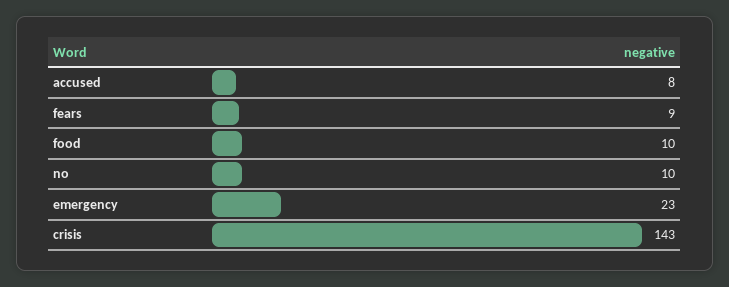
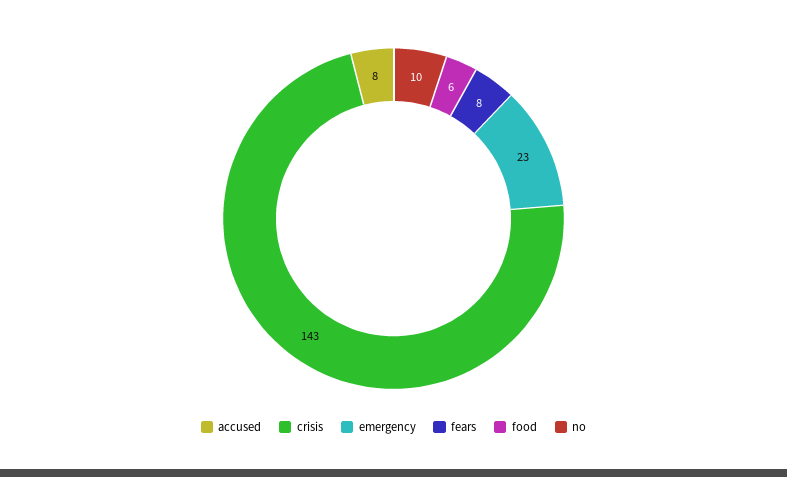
fears: 9 -> 8
food: 10 -> 6

